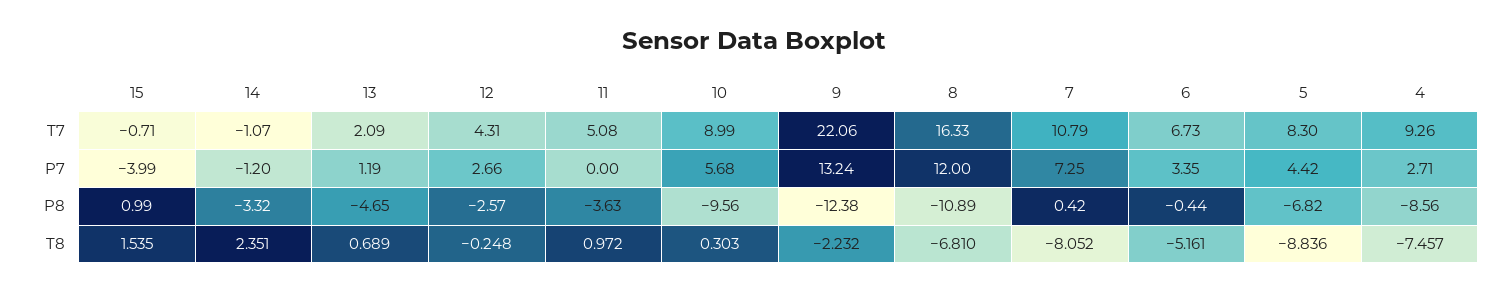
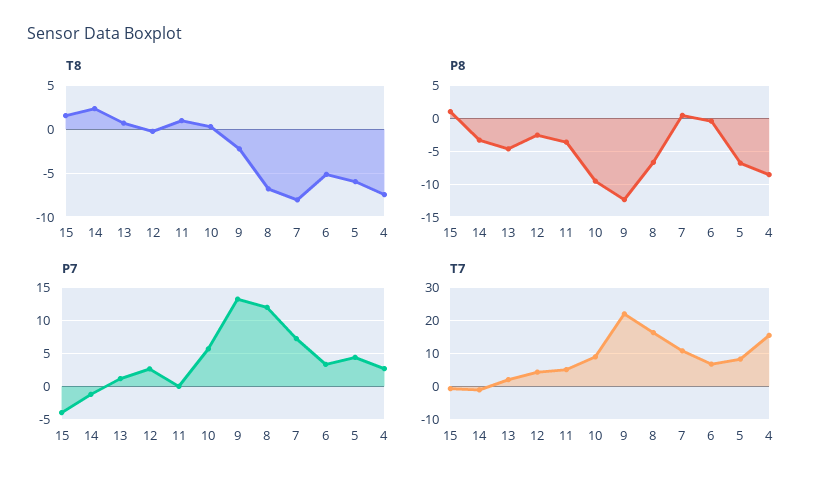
T7, 4: 9.26 -> 16
P8, 8: -10.89 -> -7
T8, 5: -8.836 -> -6

